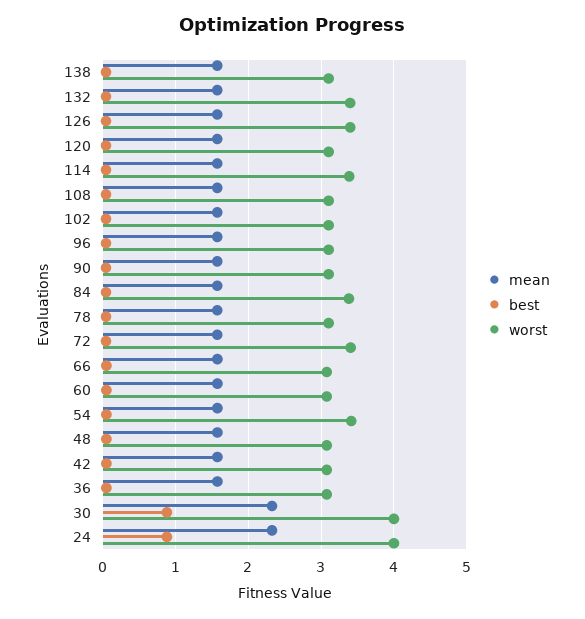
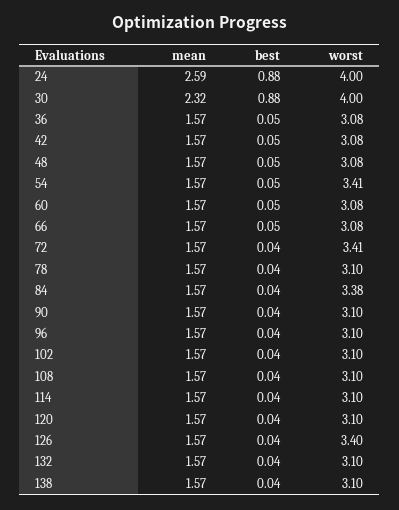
worst, 132: 3.4 -> 3.1
worst, 114: 3.4 -> 3.1
mean, 24: 2.3 -> 2.59

